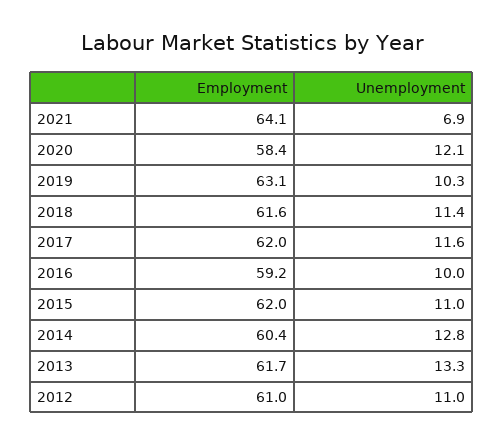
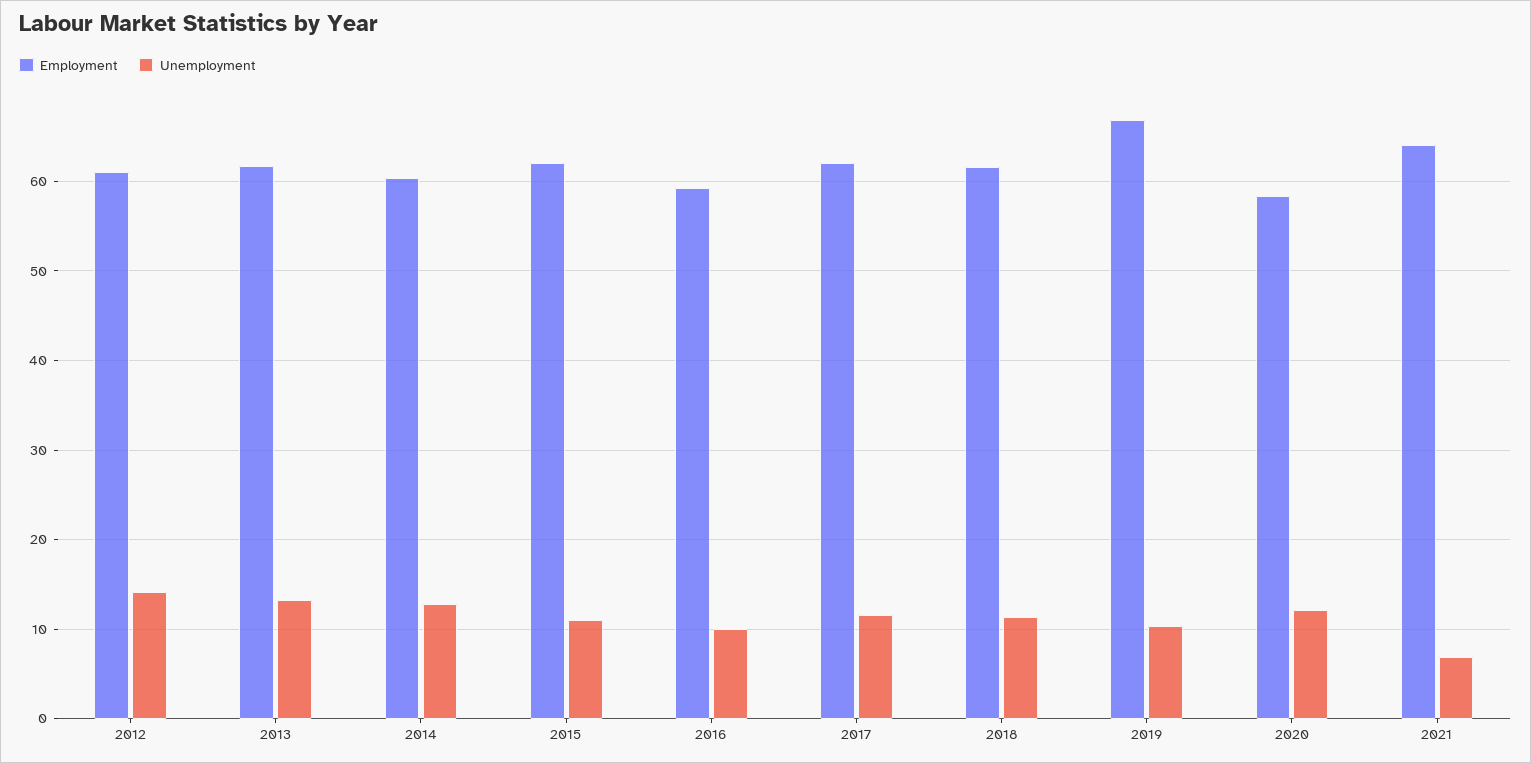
Employment, 2019: 63.1 -> 67
Unemployment, 2012: 11 -> 14

